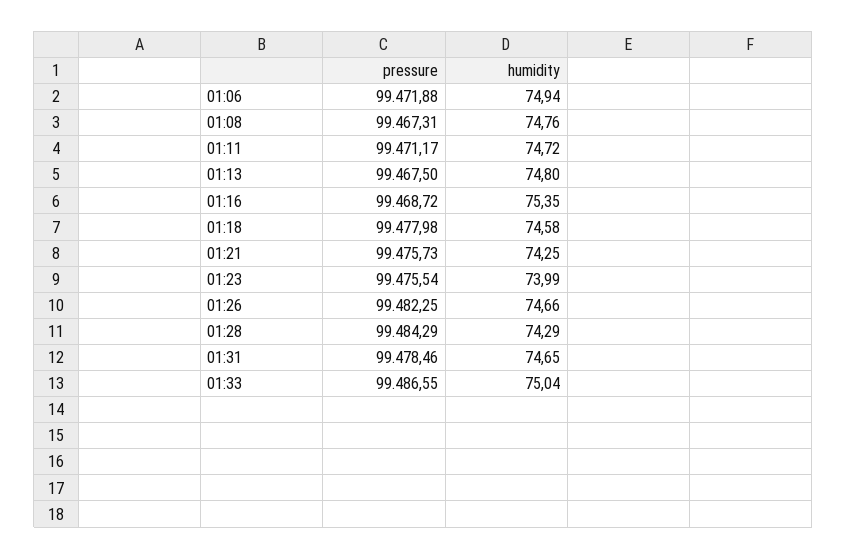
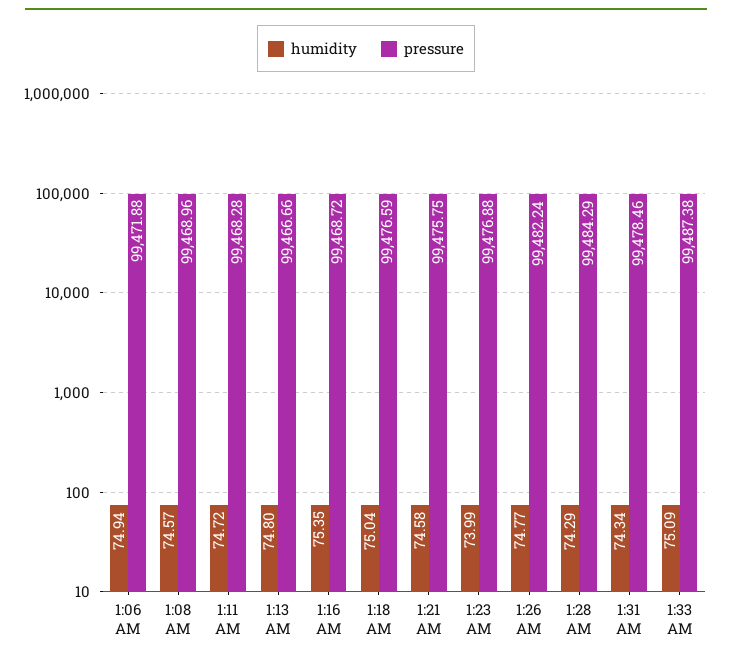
pressure, 01:08: 99467.31 -> 99468.96
humidity, 01:08: 74.76 -> 74.57
pressure, 01:11: 99471.17 -> 99468.28
pressure, 01:13: 99467.5 -> 99466.66
pressure, 01:18: 99477.98 -> 99476.59
humidity, 01:18: 74.58 -> 75.04
pressure, 01:21: 99475.73 -> 99475.75
humidity, 01:21: 74.25 -> 74.58
pressure, 01:23: 99475.54 -> 99476.88
pressure, 01:26: 99482.25 -> 99482.24
humidity, 01:26: 74.66 -> 74.77
humidity, 01:31: 74.65 -> 74.34
pressure, 01:33: 99486.55 -> 99487.38
humidity, 01:33: 75.04 -> 75.09

